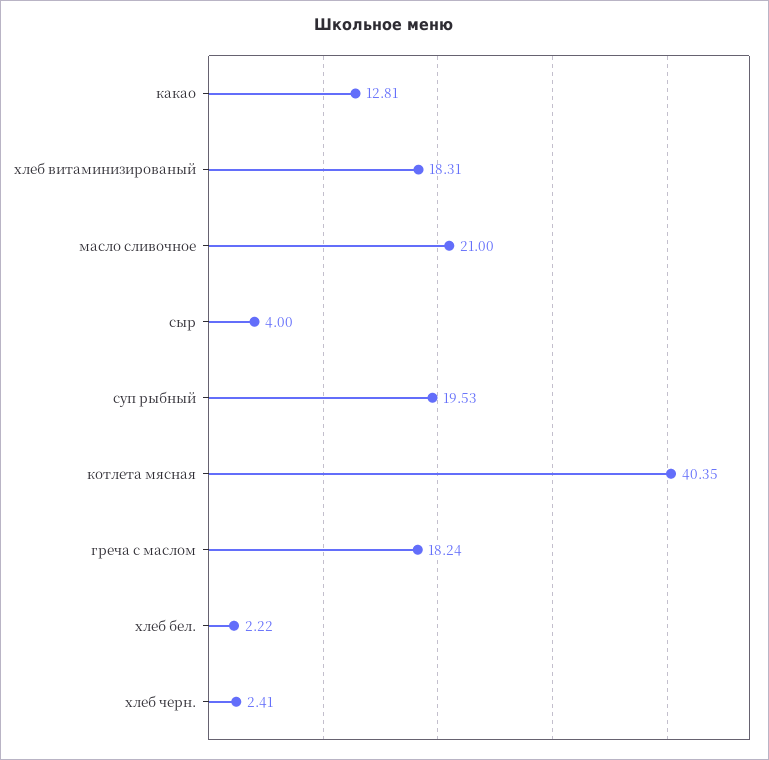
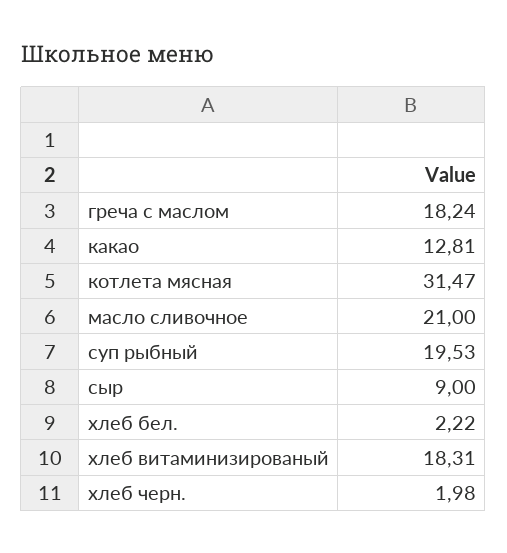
сыр: 4 -> 9
котлета мясная: 40.35 -> 31.47
хлеб черн.: 2.41 -> 1.98

